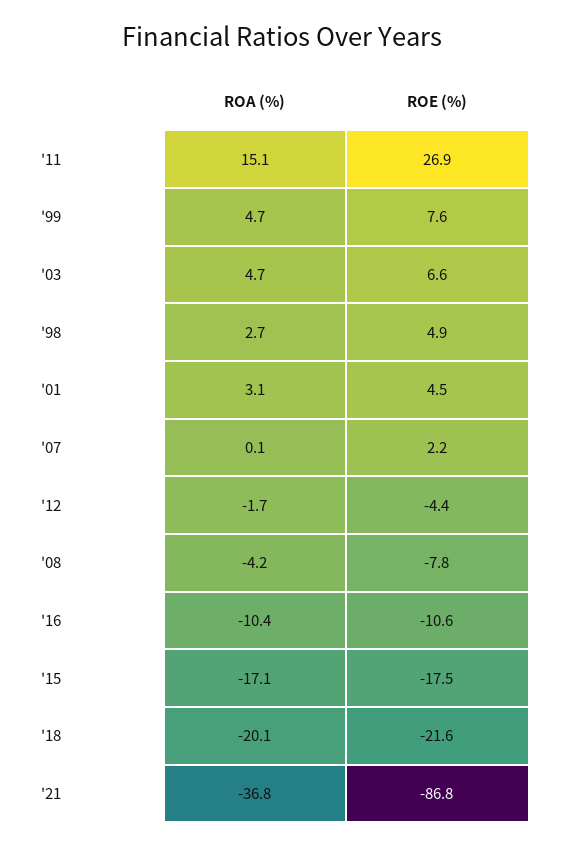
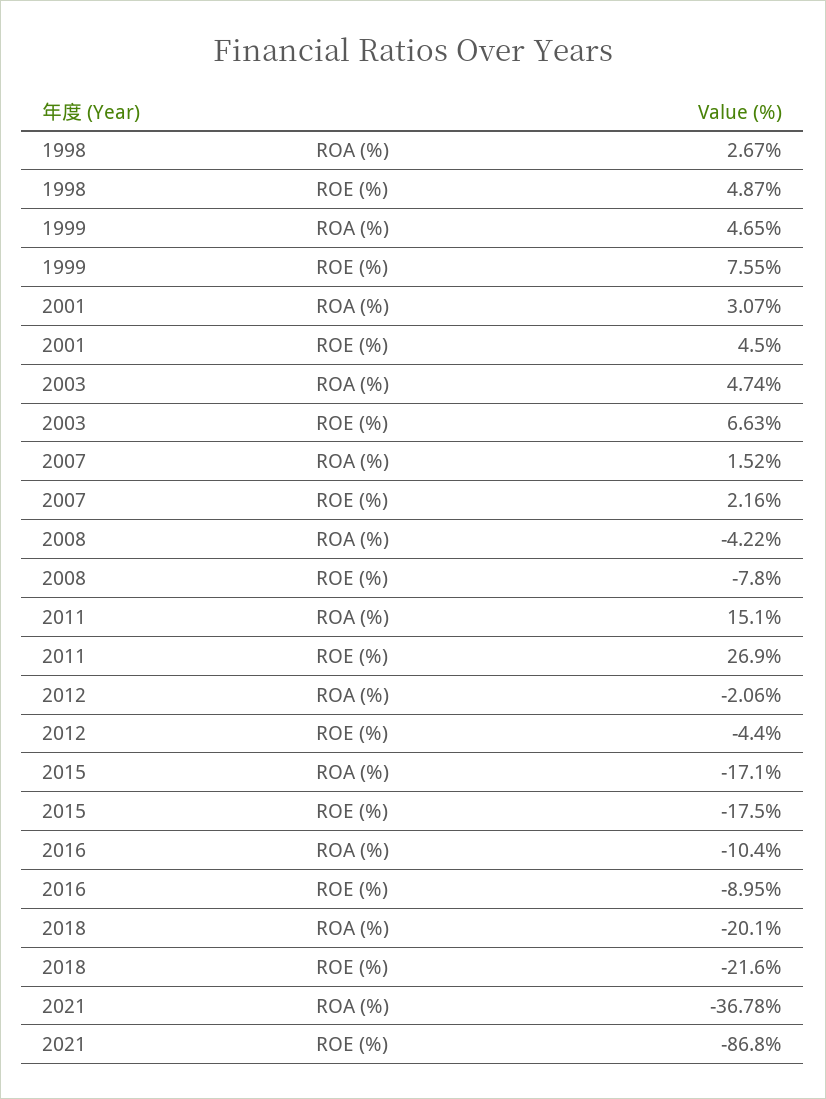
ROA (%), '07: 0.1 -> 1.52
ROA (%), '12: -1.7 -> -2.06
ROE (%), '16: -10.6 -> -8.95

